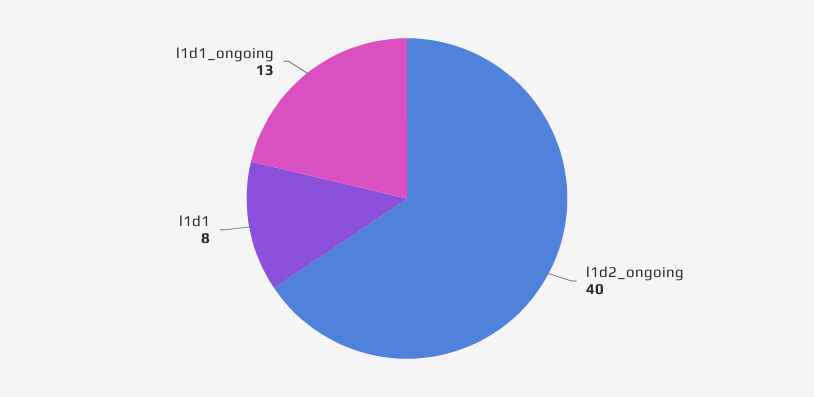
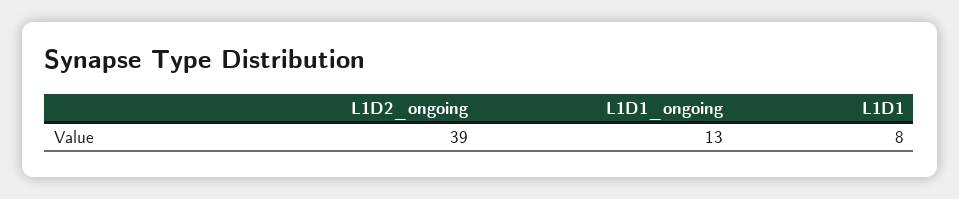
l1d2_ongoing: 40 -> 39

